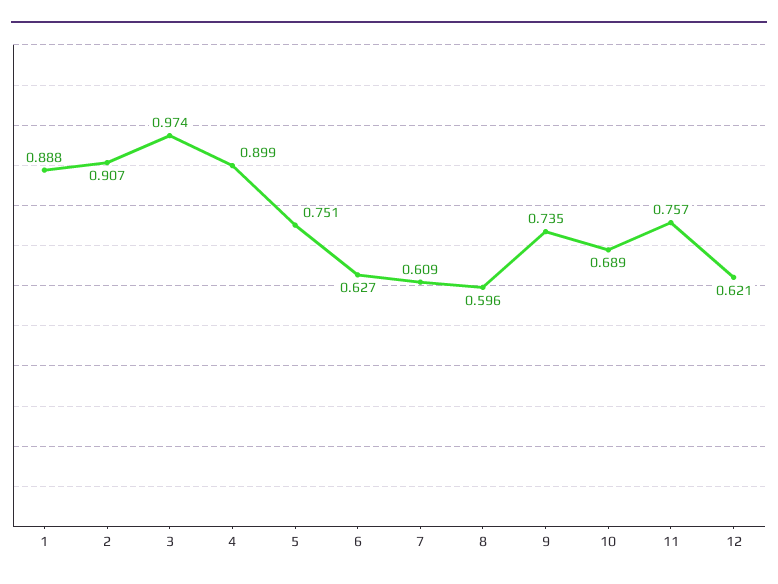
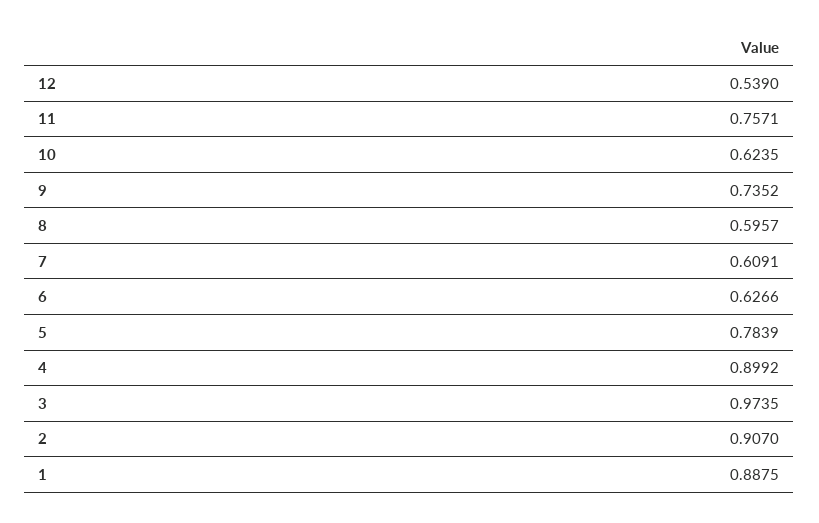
5: 0.751 -> 0.7839
10: 0.689 -> 0.6235
12: 0.621 -> 0.539

